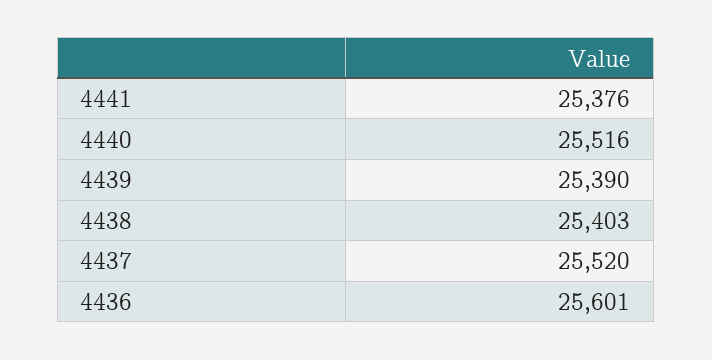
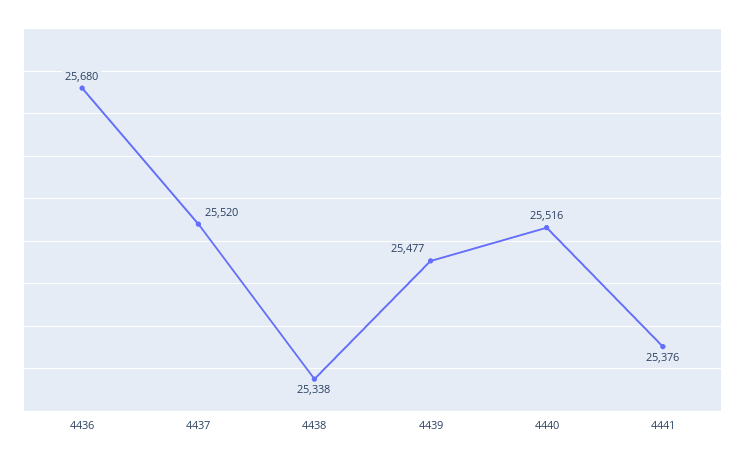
4439: 25390 -> 25477
4438: 25403 -> 25338
4436: 25601 -> 25680

